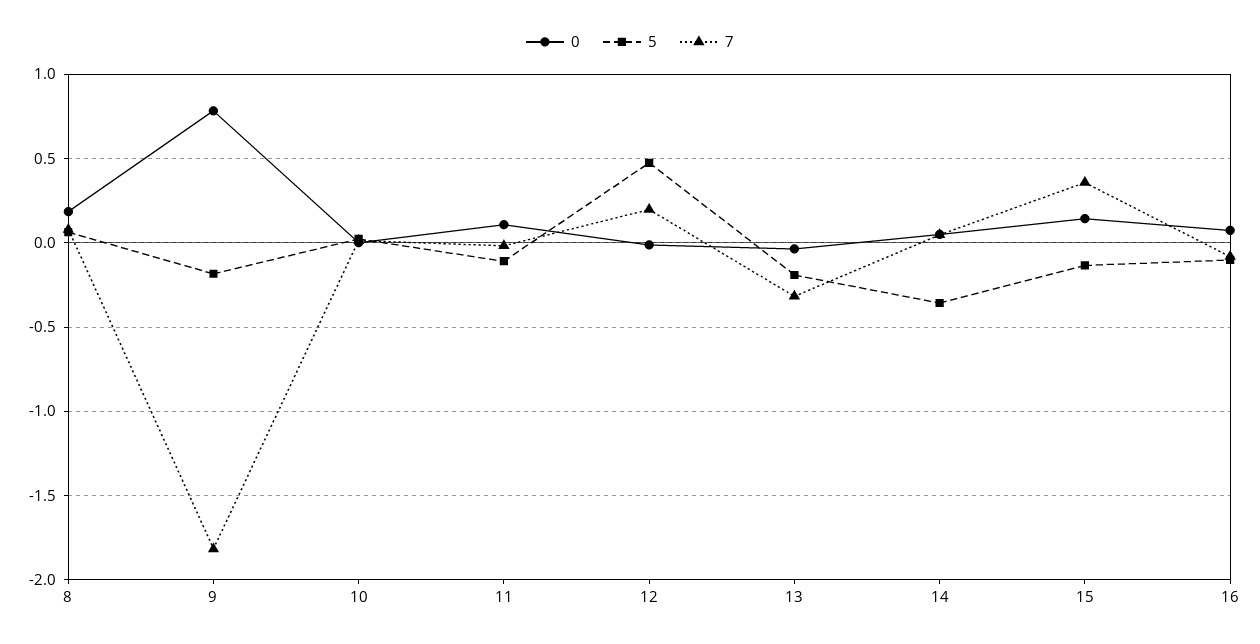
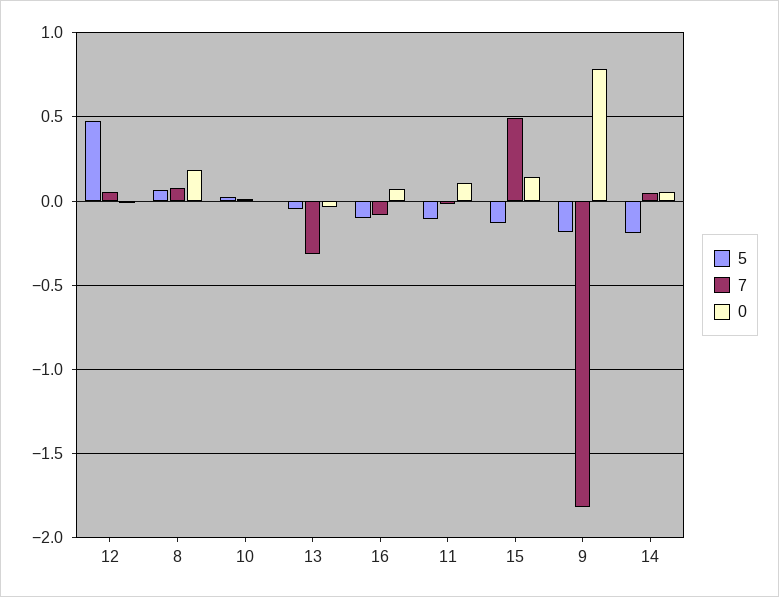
7, 12: 0.2 -> 0.05
5, 13: -0.2 -> -0.05
5, 14: -0.35 -> -0.2
7, 15: 0.35 -> 0.5

